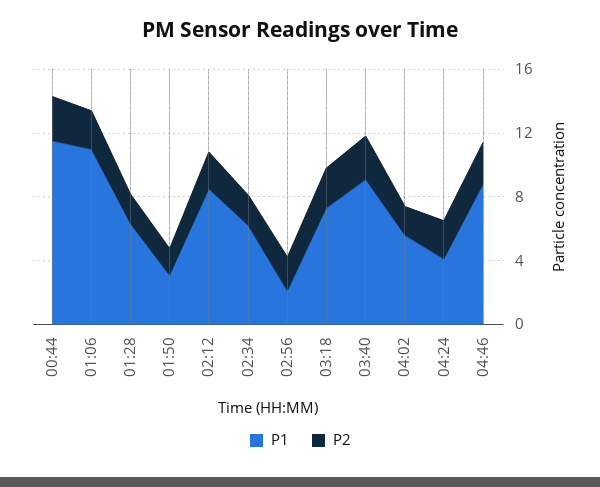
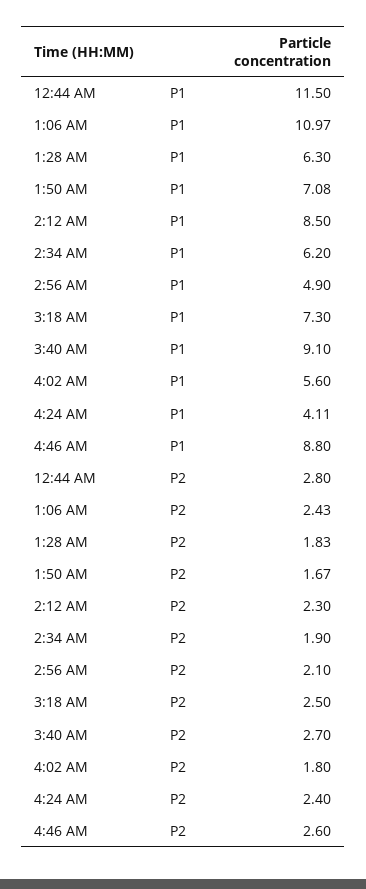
P1, 01:50: 3 -> 7.08
P1, 02:56: 2 -> 4.9

